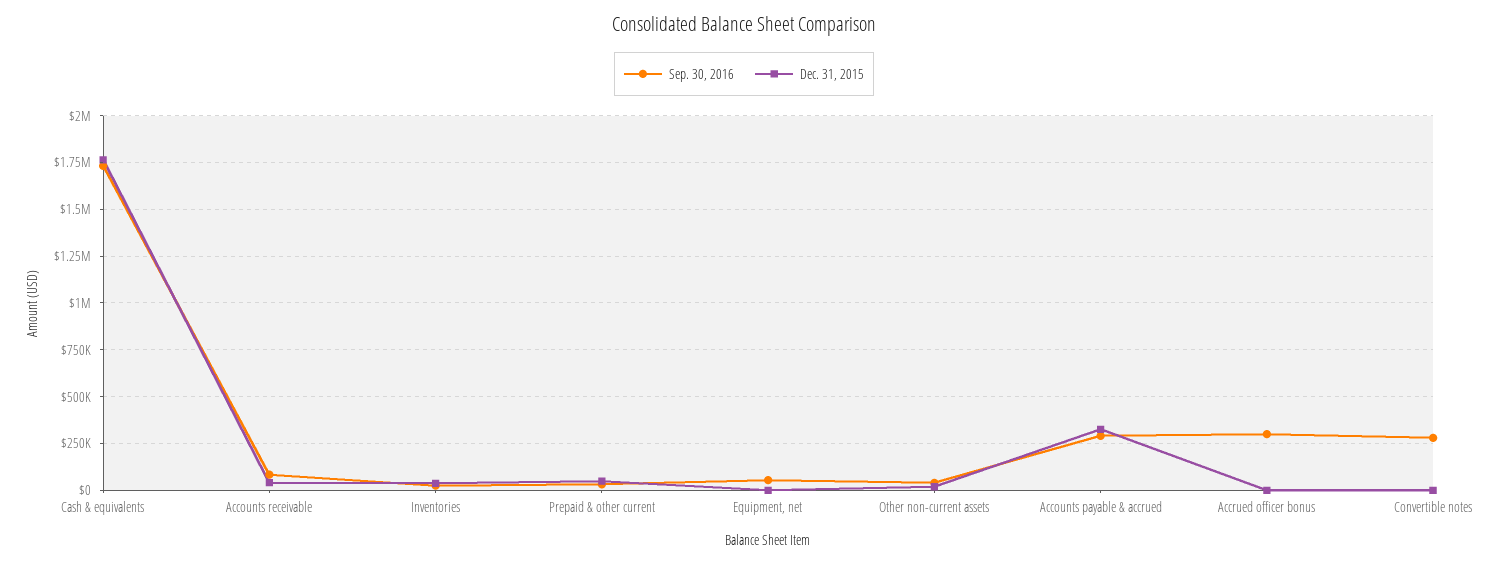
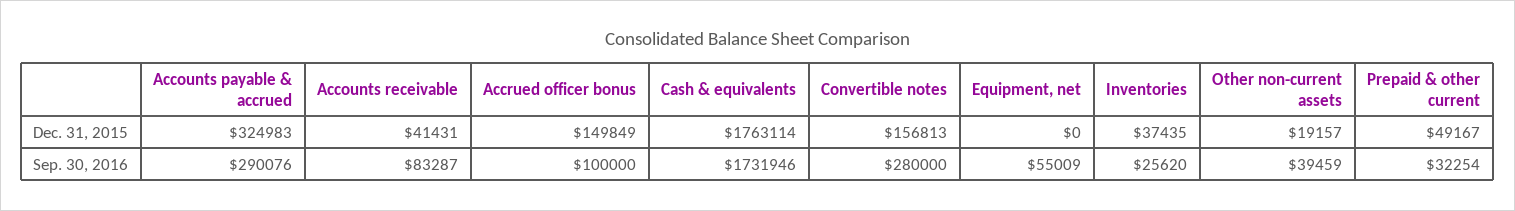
Sep. 30, 2016, Accrued officer bonus: 300000 -> 100000
Dec. 31, 2015, Accrued officer bonus: 0 -> 149849
Dec. 31, 2015, Convertible notes: 0 -> 156813

